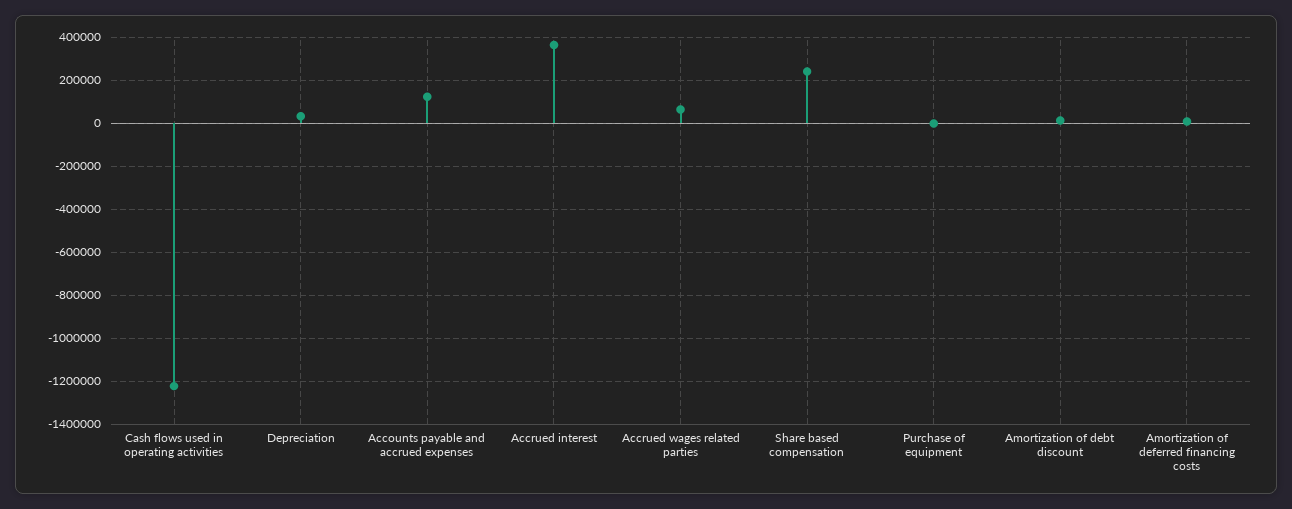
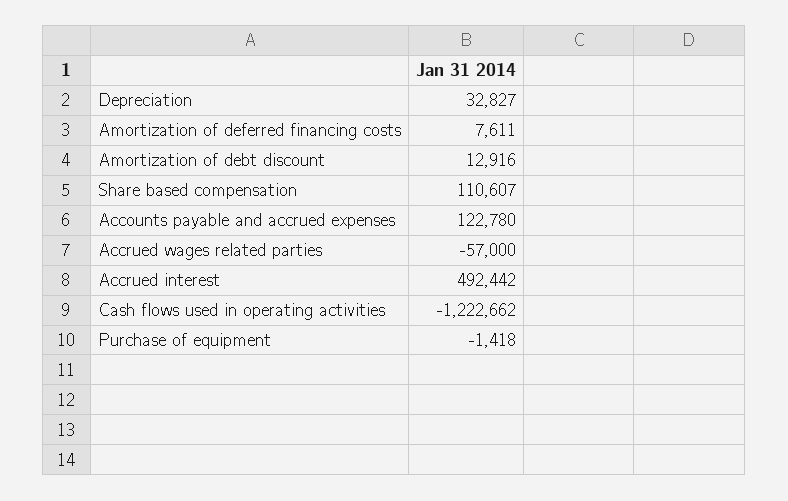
Accrued interest: 350000 -> 492442
Accrued wages related parties: 50000 -> -57000
Share based compensation: 250000 -> 110607

